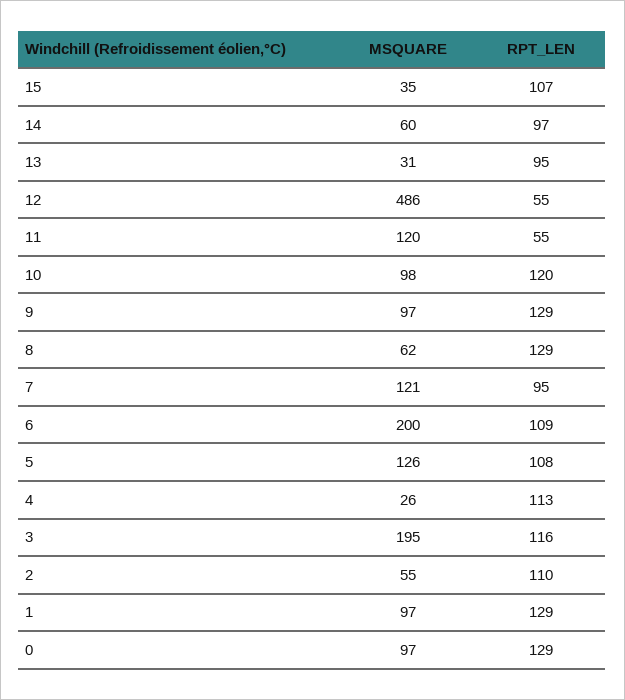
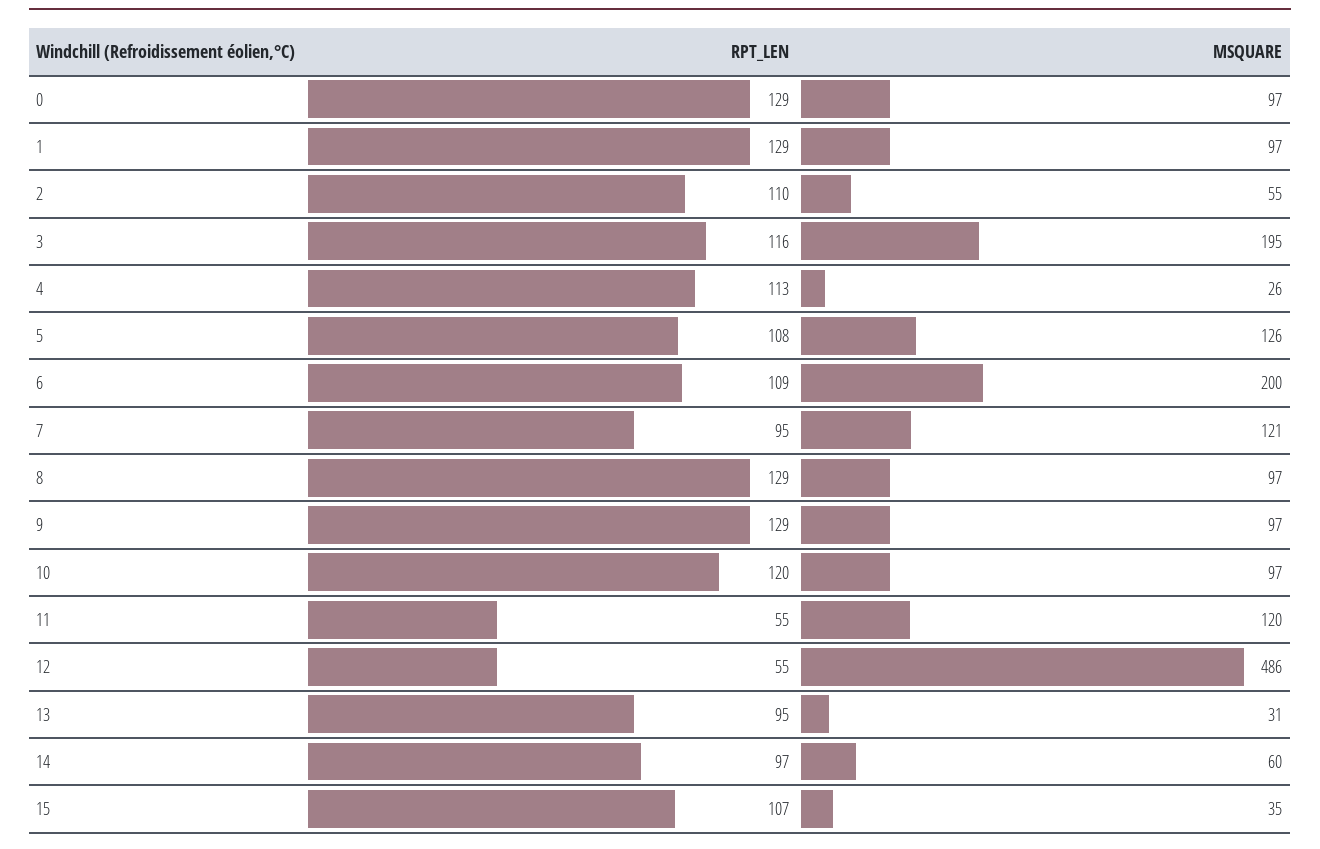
MSQUARE, 10: 98 -> 97
MSQUARE, 8: 62 -> 97

